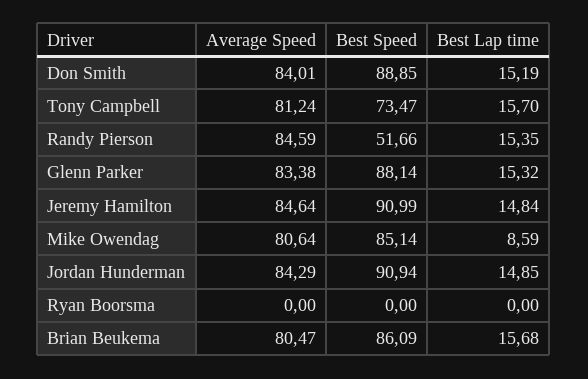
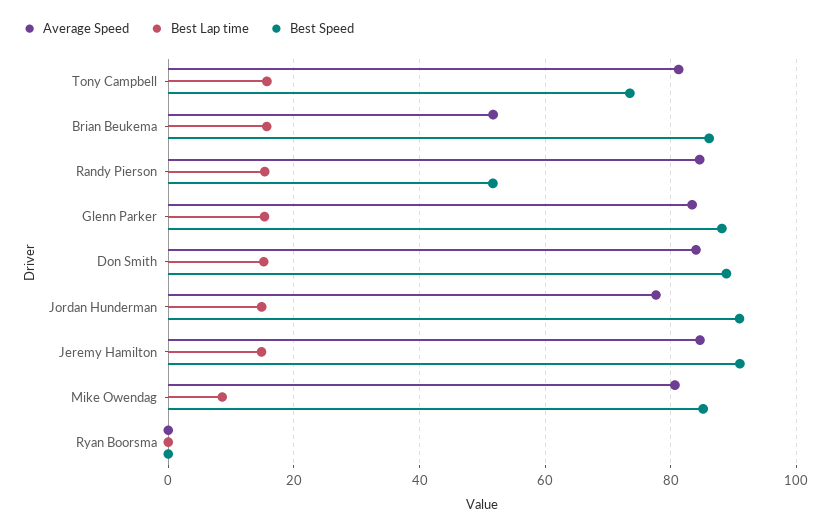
Average Speed, Jordan Hunderman: 84.29 -> 78
Average Speed, Brian Beukema: 80.47 -> 52

